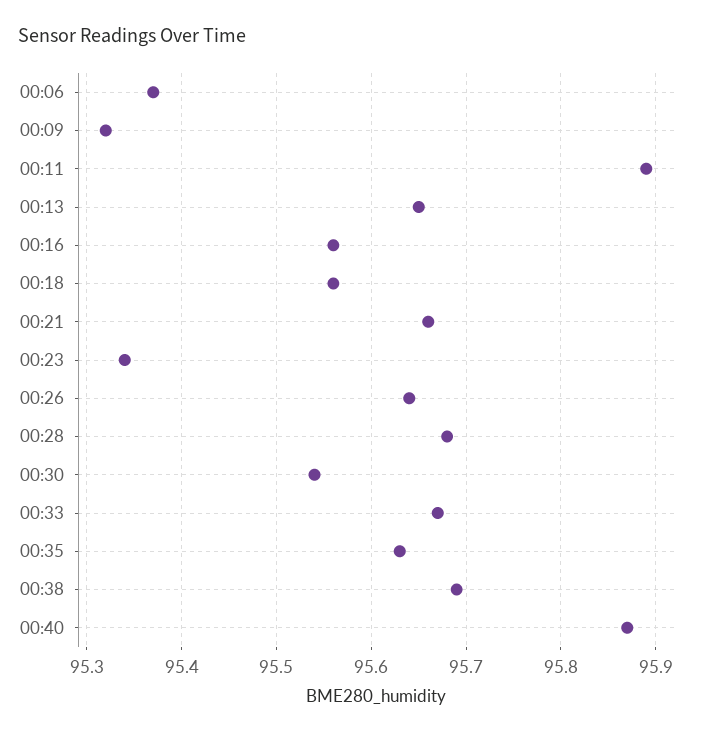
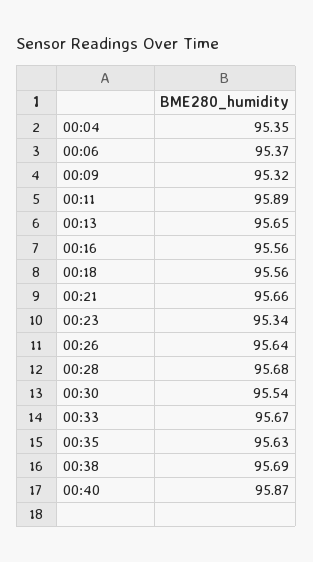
00:04: none -> 95.35

